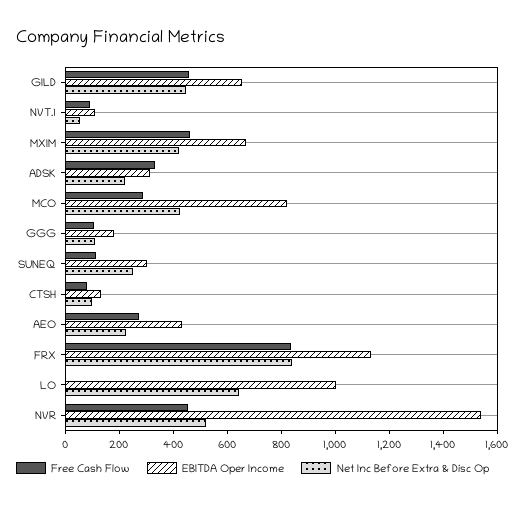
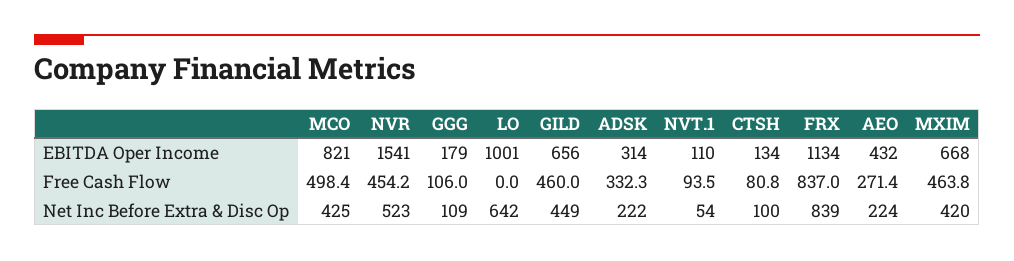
Free Cash Flow, MCO: 300 -> 498.4
Free Cash Flow, SUNEQ: 100 -> none
EBITDA Oper Income, SUNEQ: 300 -> none
Net Inc Before Extra & Disc Op, SUNEQ: 250 -> none

